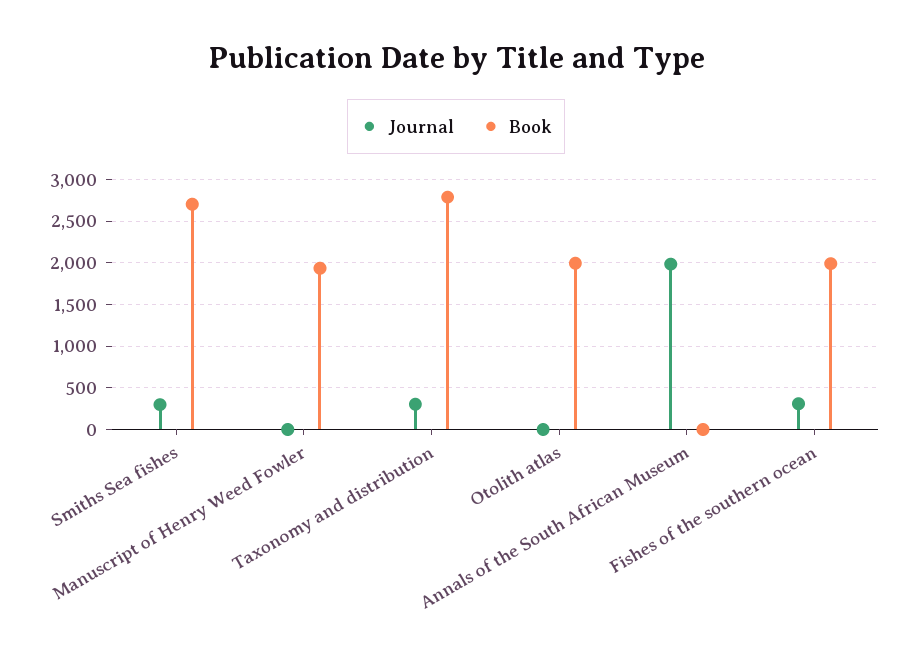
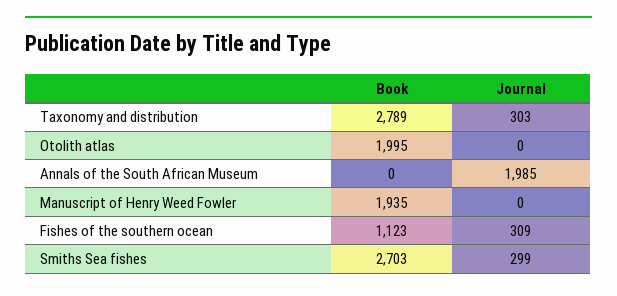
Book, Fishes of the southern ocean: 2000 -> 1123

